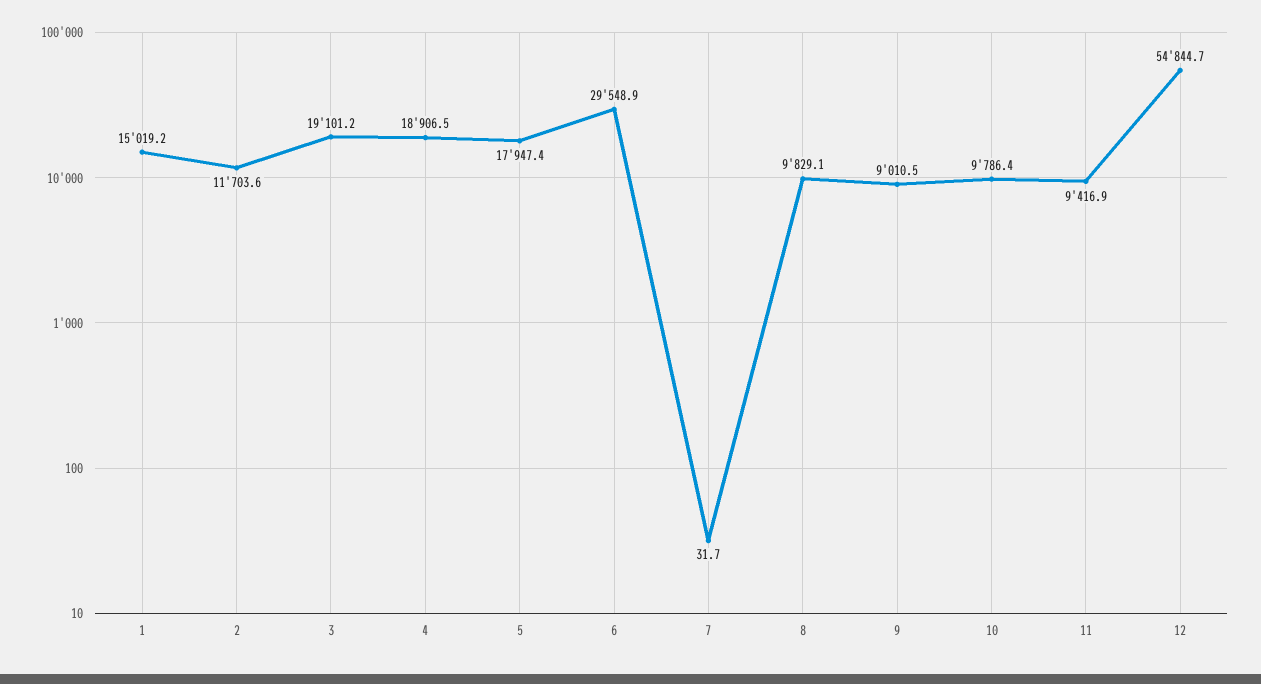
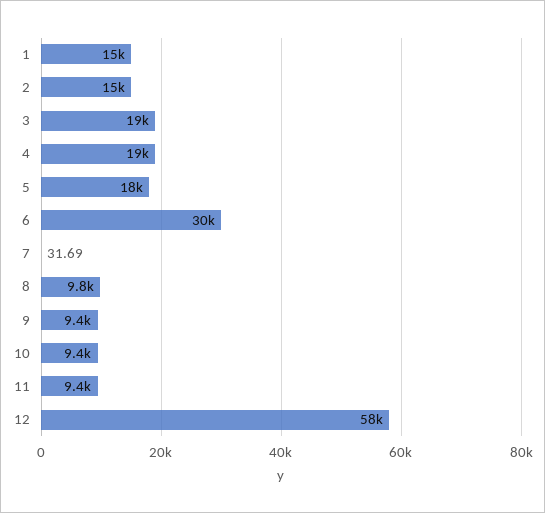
2: 11703.6 -> 15000
9: 9010.5 -> 9400
10: 9786.4 -> 9400
12: 54844.7 -> 58000

